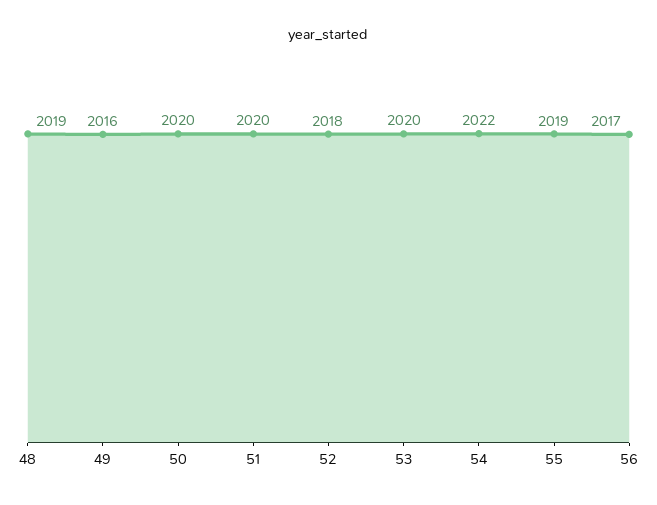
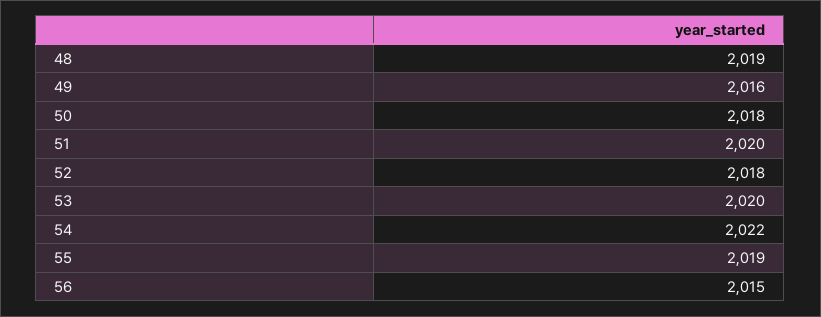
50: 2020 -> 2018
56: 2017 -> 2015

